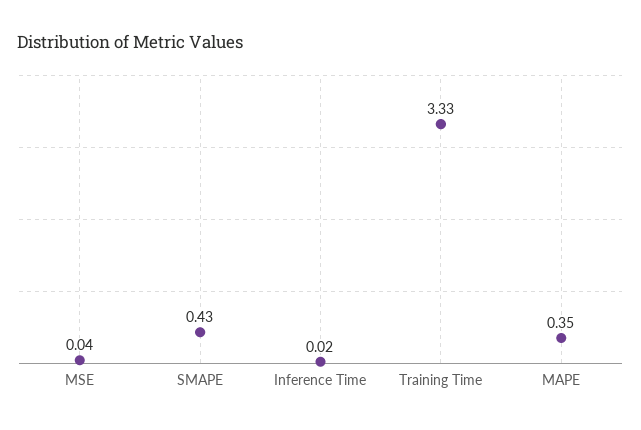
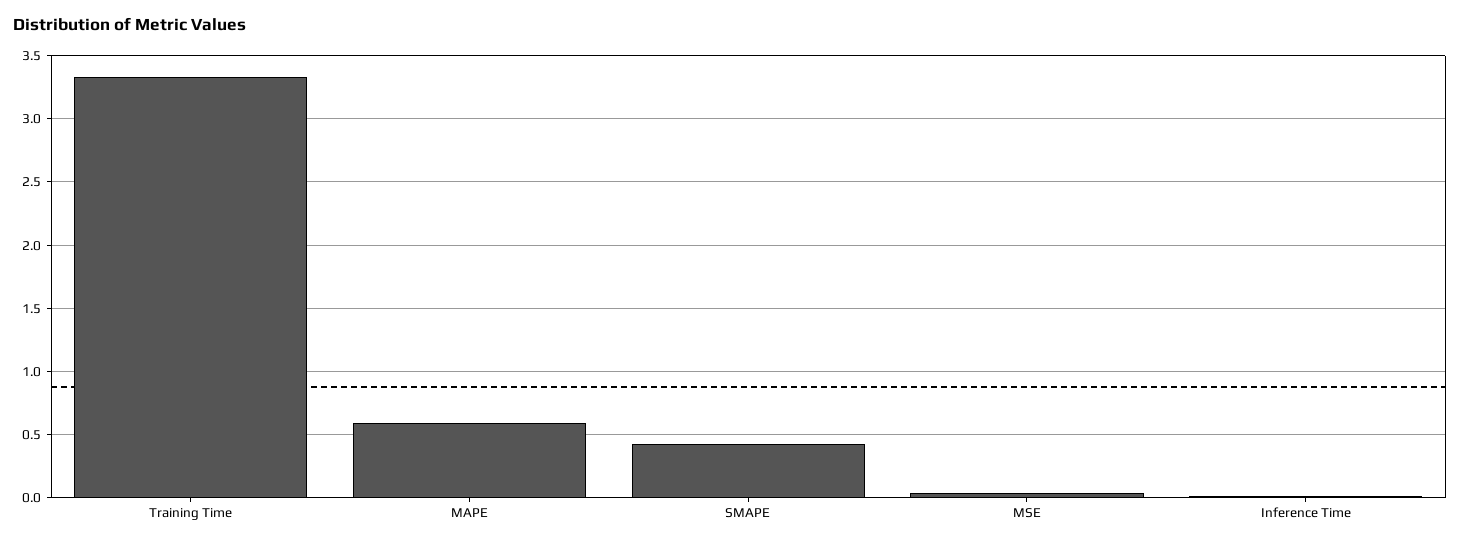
MAPE: 0.35 -> 0.6

